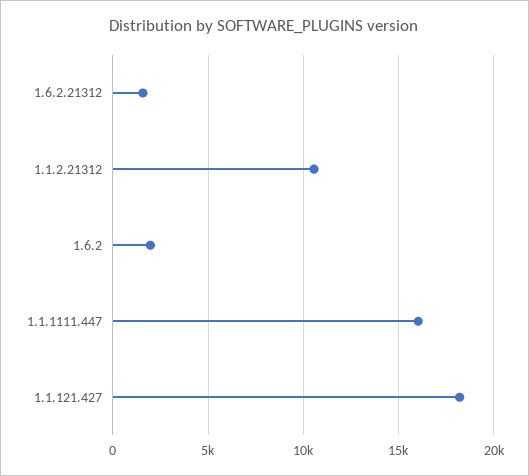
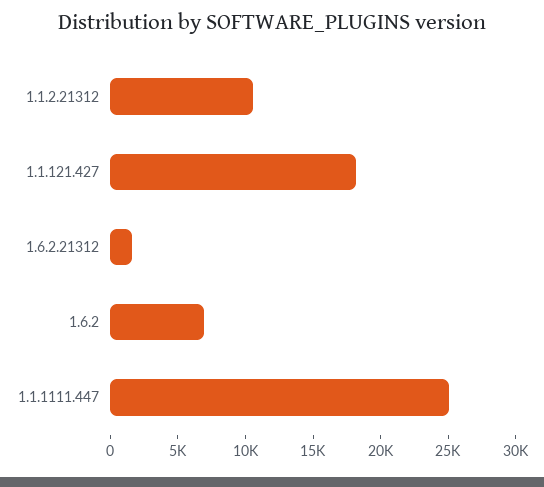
1.6.2: 2000 -> 7000
1.1.1111.447: 16000 -> 25000

